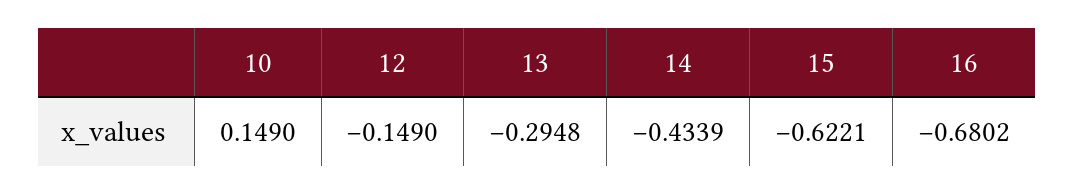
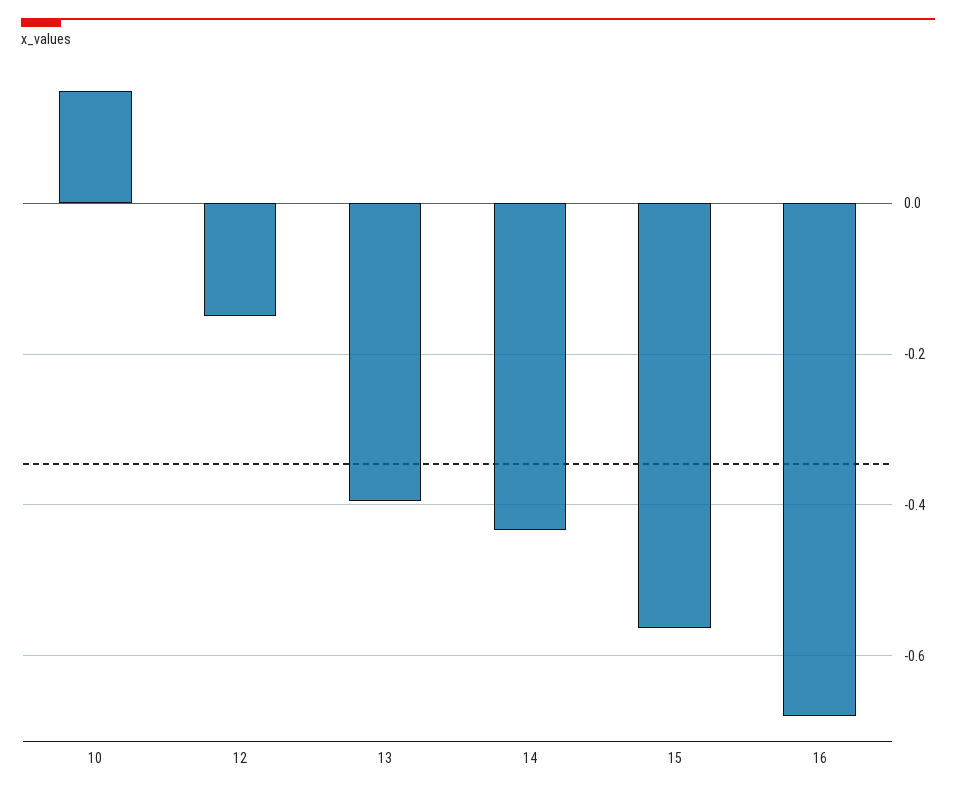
13: -0.2948 -> -0.4
15: -0.6221 -> -0.56

